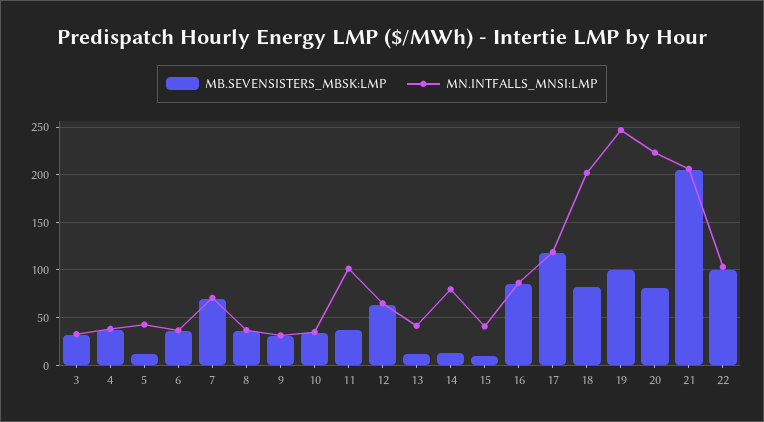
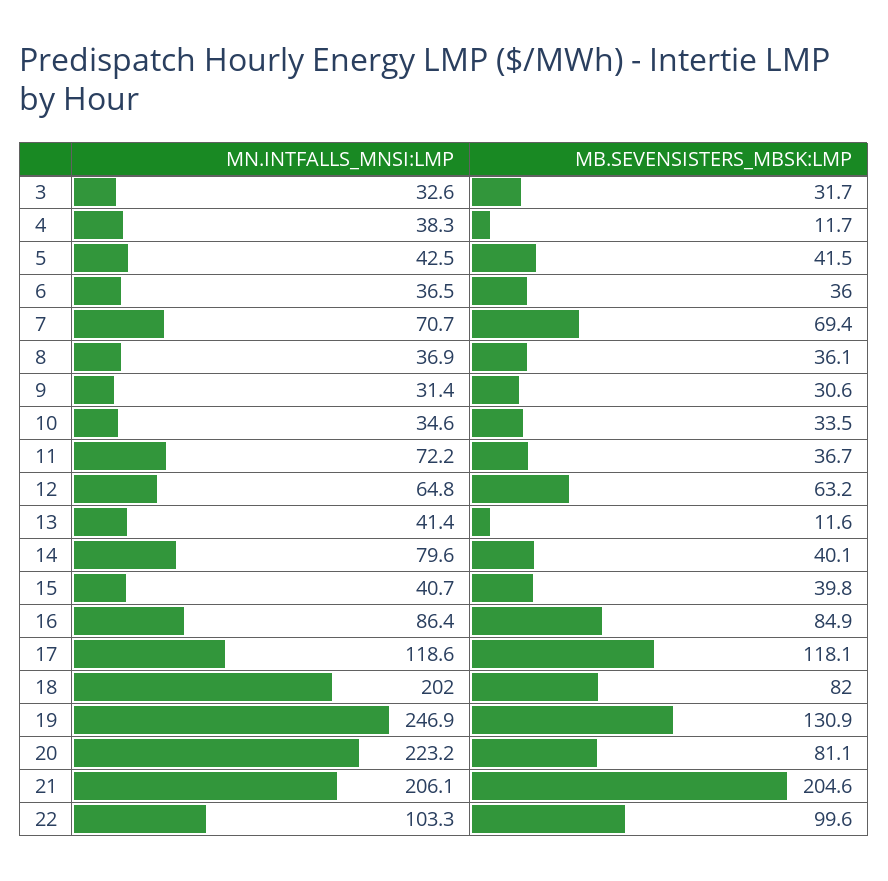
MB.SEVENSISTERS_MBSK:LMP, 4: 40 -> 11.7
MB.SEVENSISTERS_MBSK:LMP, 5: 10 -> 41.5
MN.INTFALLS_MNSI:LMP, 11: 100 -> 72.2
MB.SEVENSISTERS_MBSK:LMP, 14: 10 -> 40.1
MB.SEVENSISTERS_MBSK:LMP, 15: 10 -> 39.8
MB.SEVENSISTERS_MBSK:LMP, 19: 100 -> 130.9

